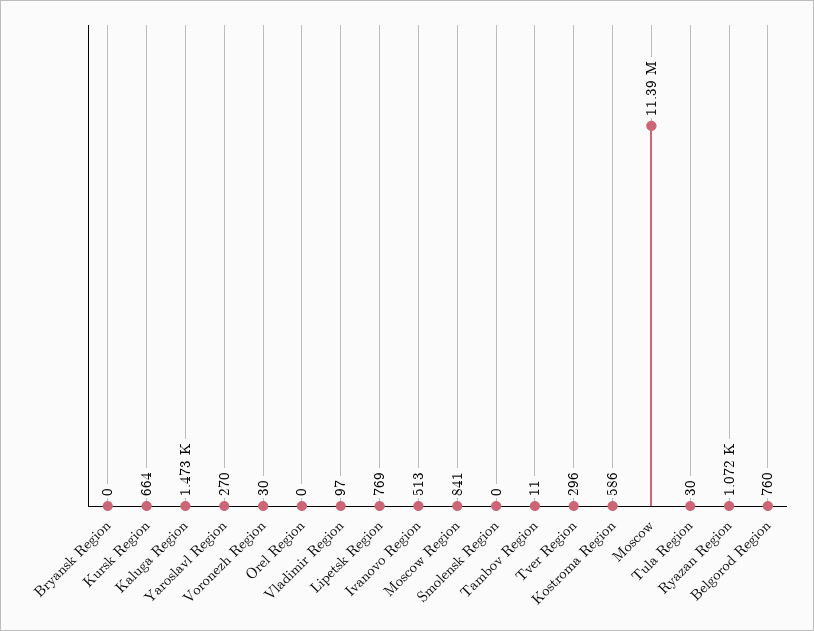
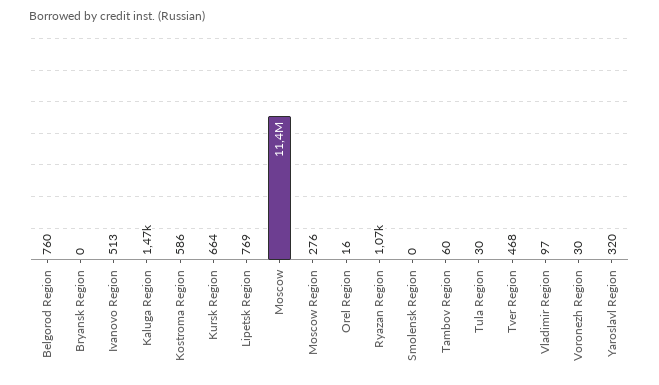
Yaroslavl Region: 270 -> 320
Orel Region: 0 -> 16
Moscow Region: 841 -> 276
Tambov Region: 11 -> 60
Tver Region: 296 -> 468

